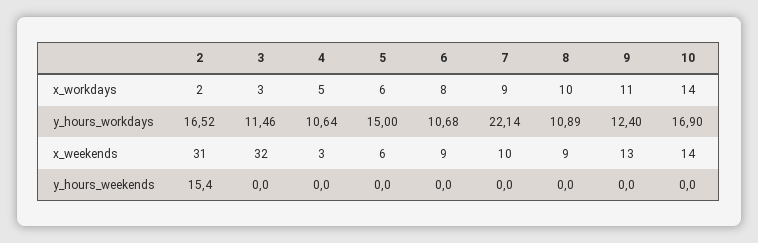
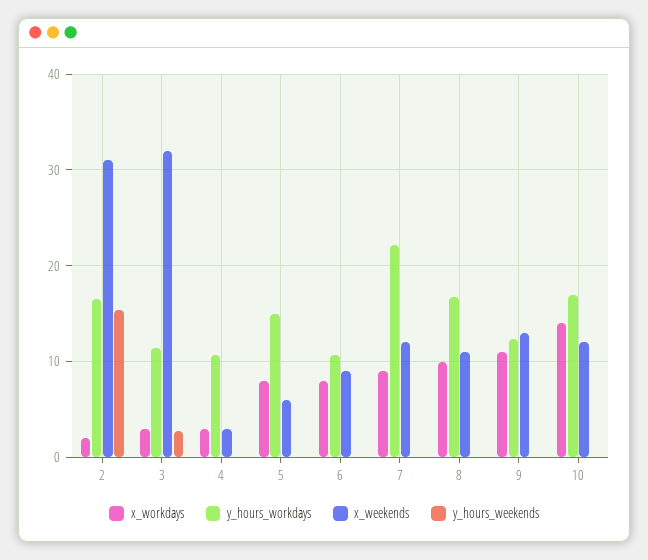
x_workdays, 4: 5 -> 3
x_workdays, 5: 6 -> 8
y_hours_workdays, 8: 10.89 -> 17
x_weekends, 7: 10 -> 12
x_weekends, 8: 9 -> 11
x_weekends, 10: 14 -> 12
y_hours_weekends, 3: 0 -> 3

